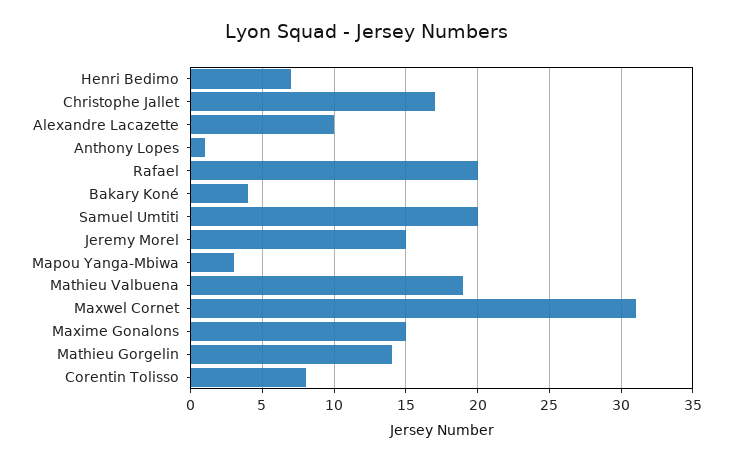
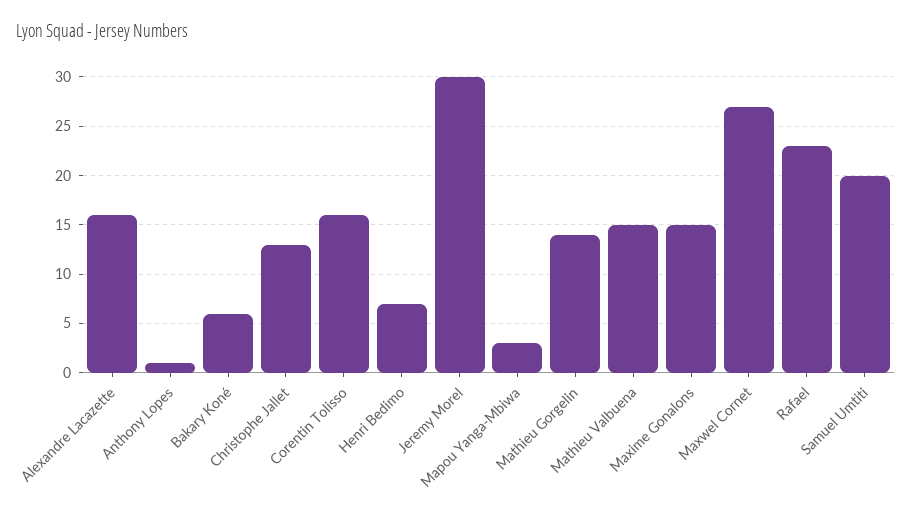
Christophe Jallet: 17 -> 13
Alexandre Lacazette: 10 -> 16
Rafael: 20 -> 23
Bakary Koné: 4 -> 6
Jeremy Morel: 15 -> 30
Mathieu Valbuena: 19 -> 15
Maxwel Cornet: 31 -> 27
Corentin Tolisso: 8 -> 16

